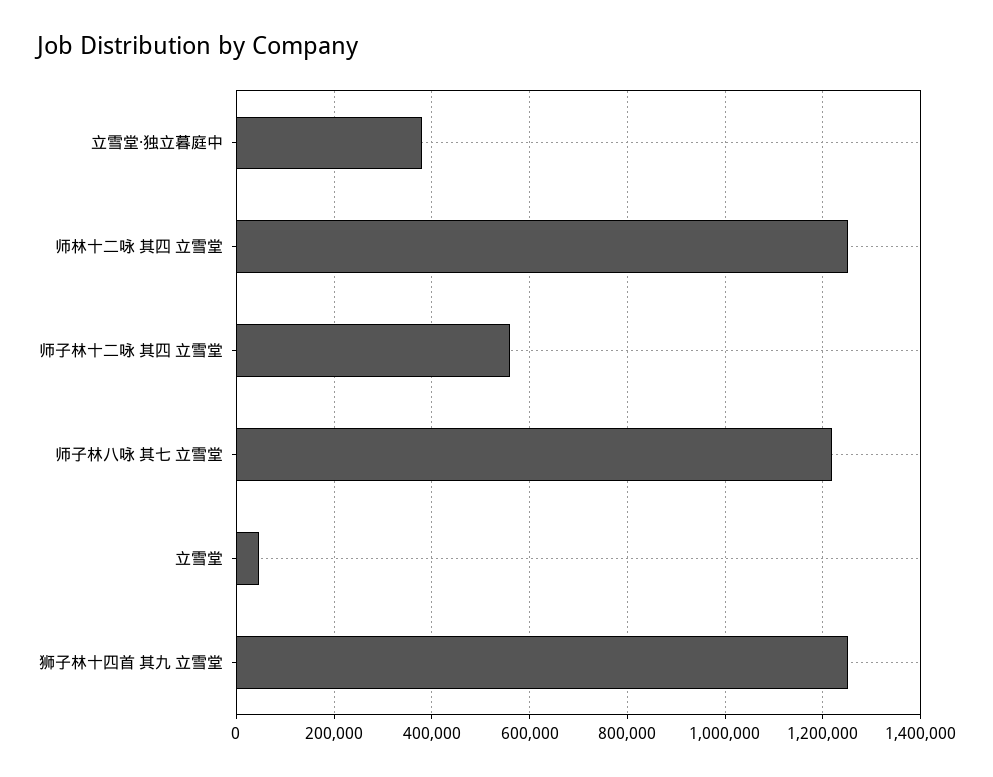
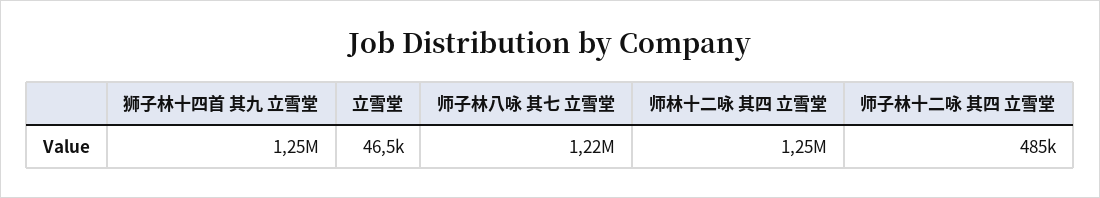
立雪堂·独立暮庭中: 380000 -> none
师子林十二咏 其四 立雪堂: 560000 -> 485000

